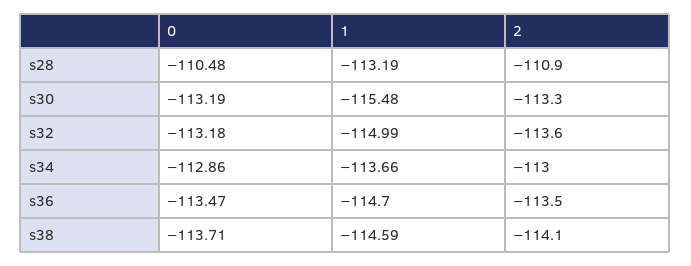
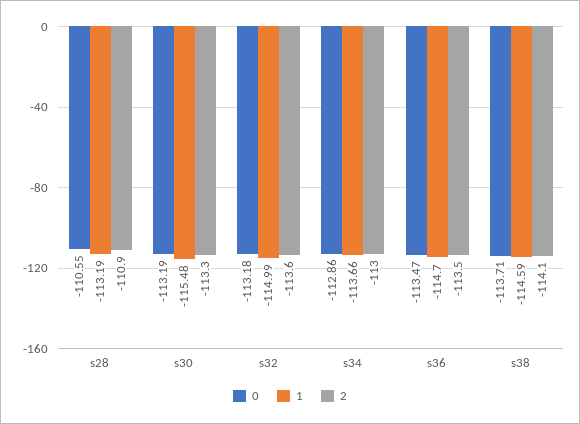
0, s28: -110.48 -> -110.55

